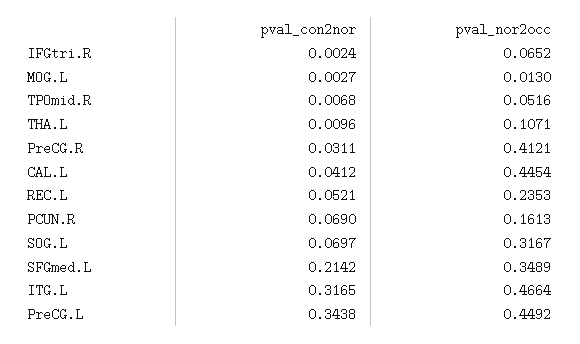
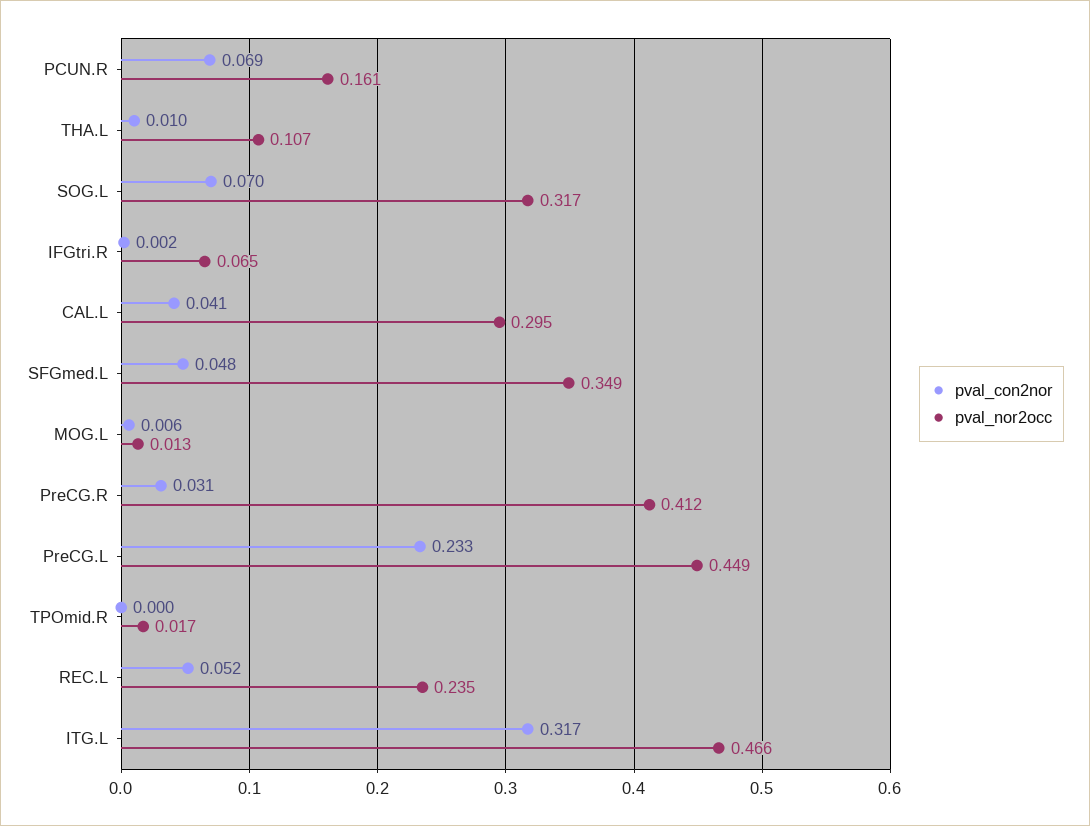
pval_con2nor, MOG.L: 0.0027 -> 0.006
pval_con2nor, TPOmid.R: 0.0068 -> 0
pval_nor2occ, TPOmid.R: 0.0516 -> 0.017
pval_nor2occ, CAL.L: 0.4454 -> 0.295
pval_con2nor, SFGmed.L: 0.2142 -> 0.048
pval_con2nor, PreCG.L: 0.3438 -> 0.233

